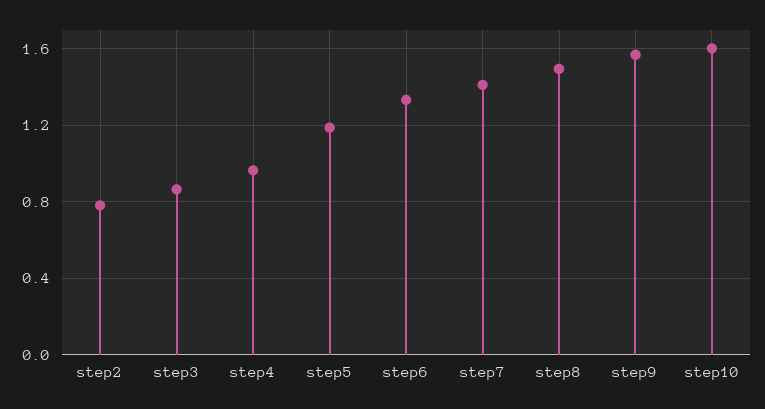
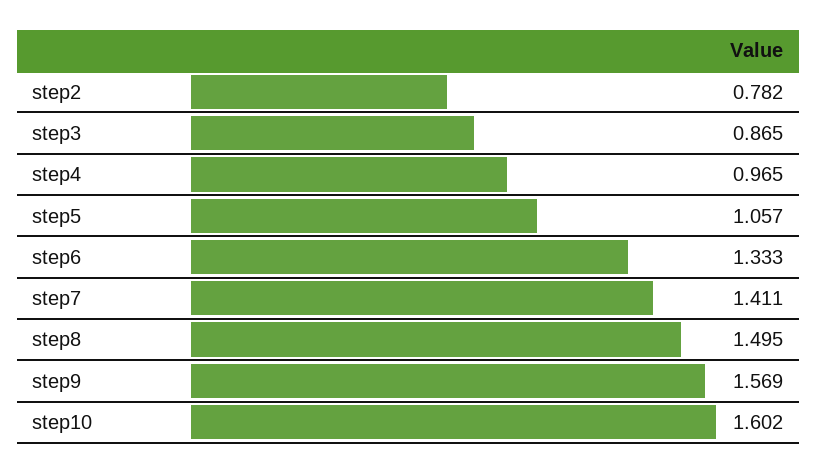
step5: 1.2 -> 1.057

